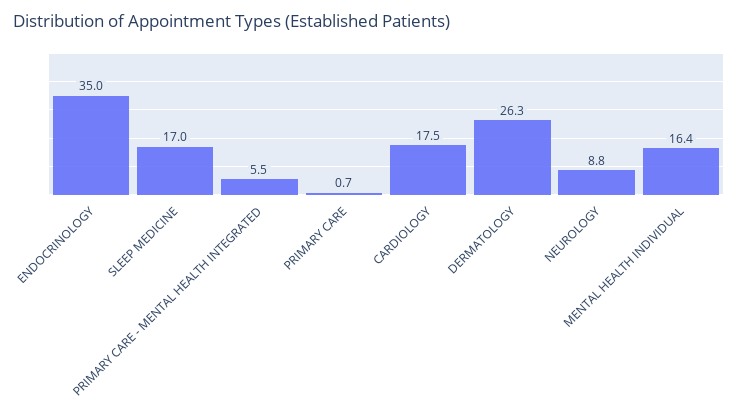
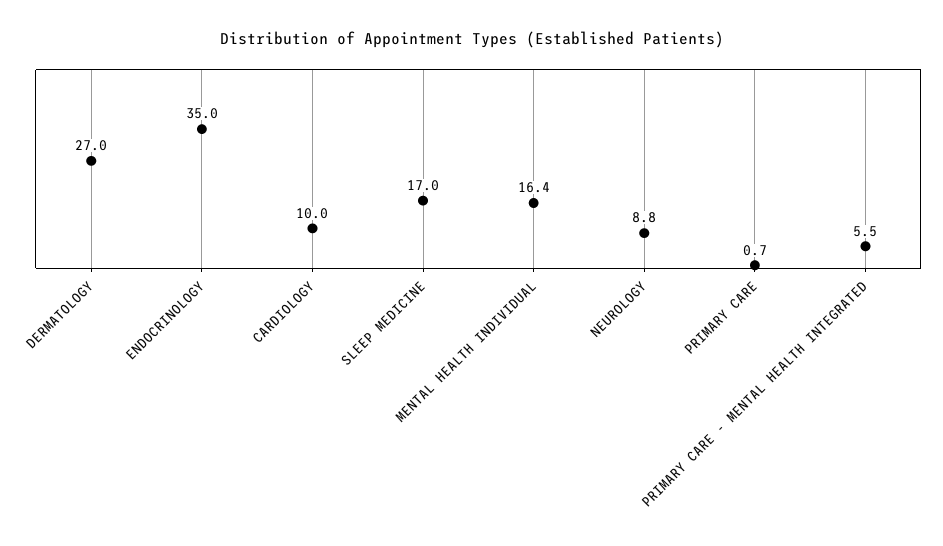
CARDIOLOGY: 17.5 -> 10
DERMATOLOGY: 26.3 -> 27

